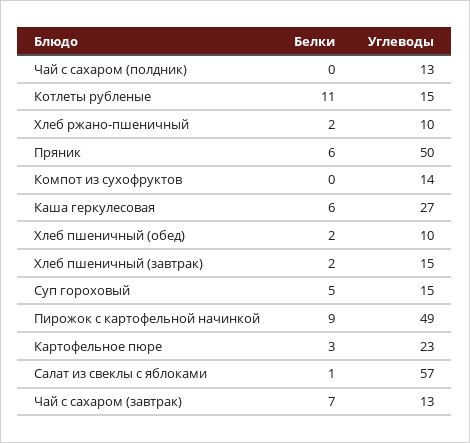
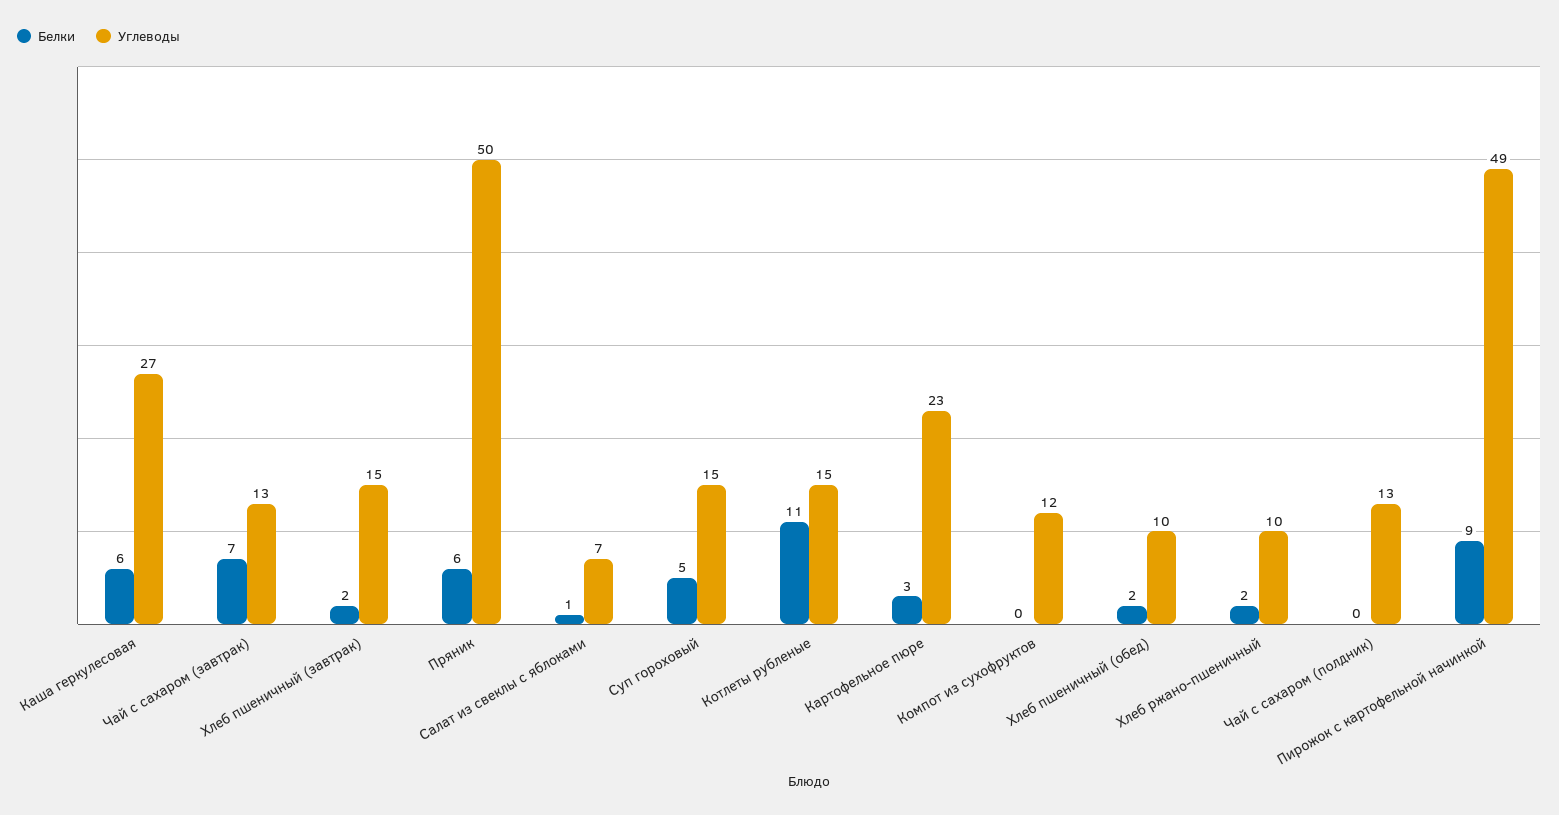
Углеводы, Компот из сухофруктов: 14 -> 12
Углеводы, Салат из свеклы с яблоками: 57 -> 7

